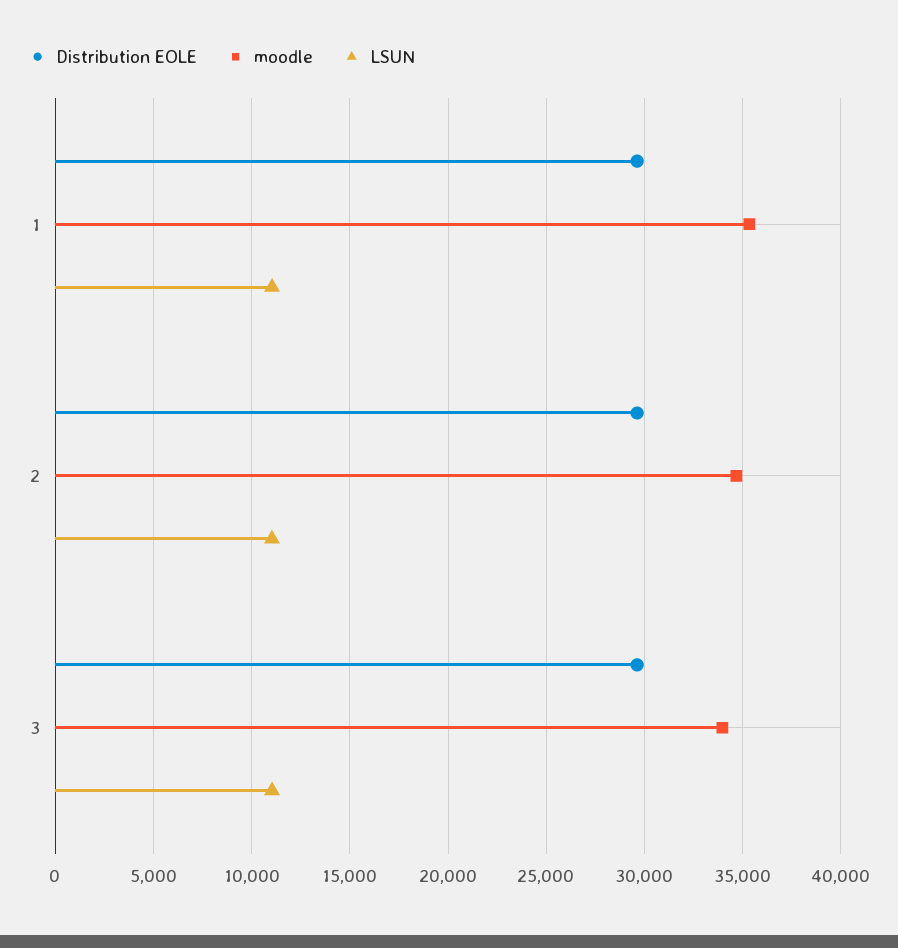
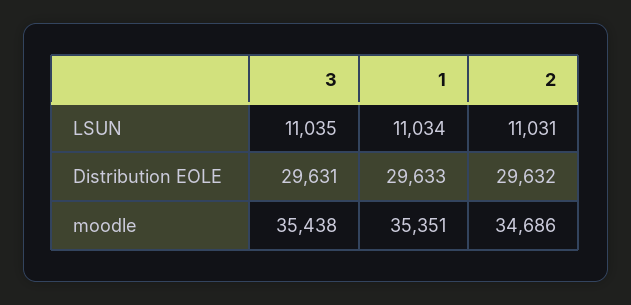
moodle, 3: 34000 -> 35438

